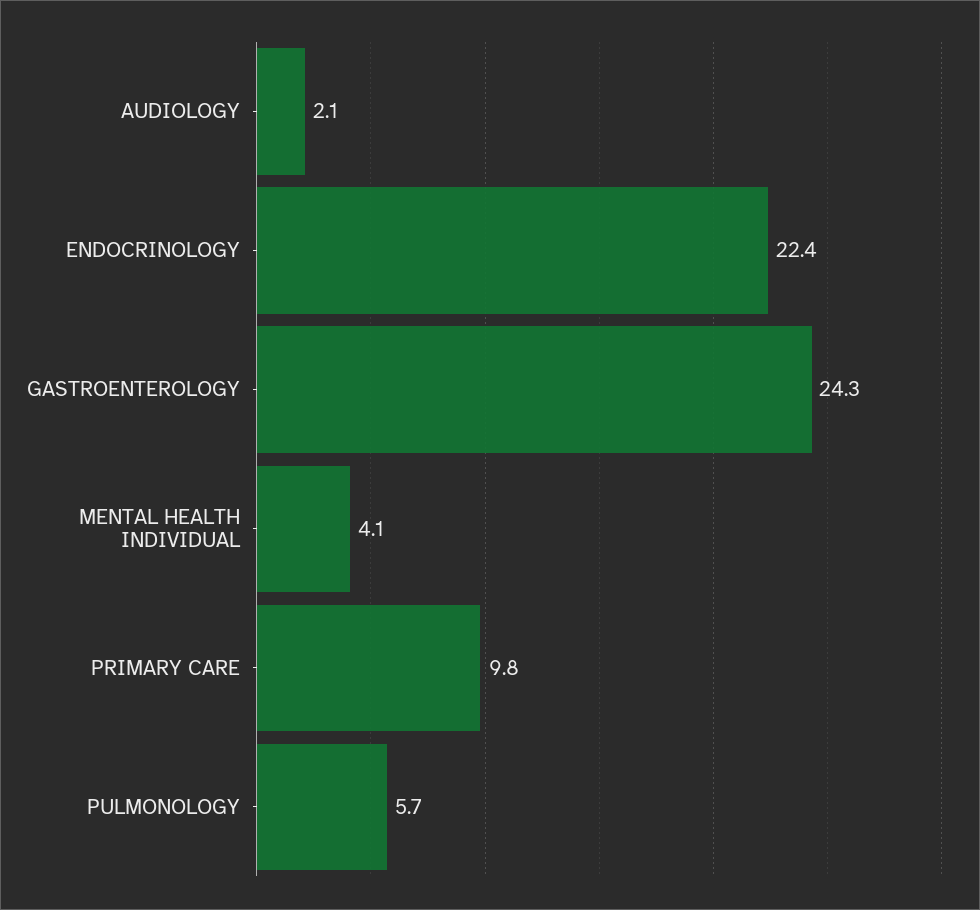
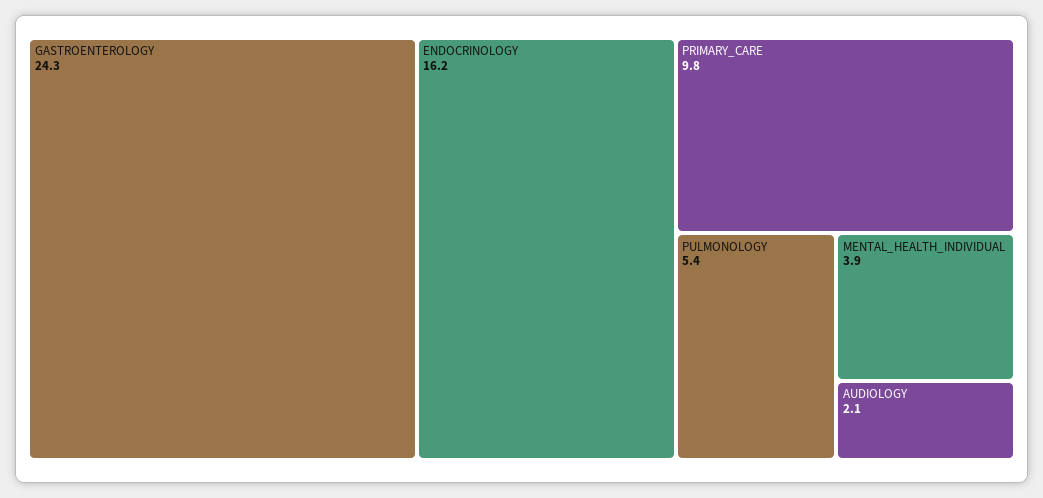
ENDOCRINOLOGY: 22.4 -> 16.2
MENTAL HEALTH INDIVIDUAL: 4.1 -> 3.9
PULMONOLOGY: 5.7 -> 5.4

